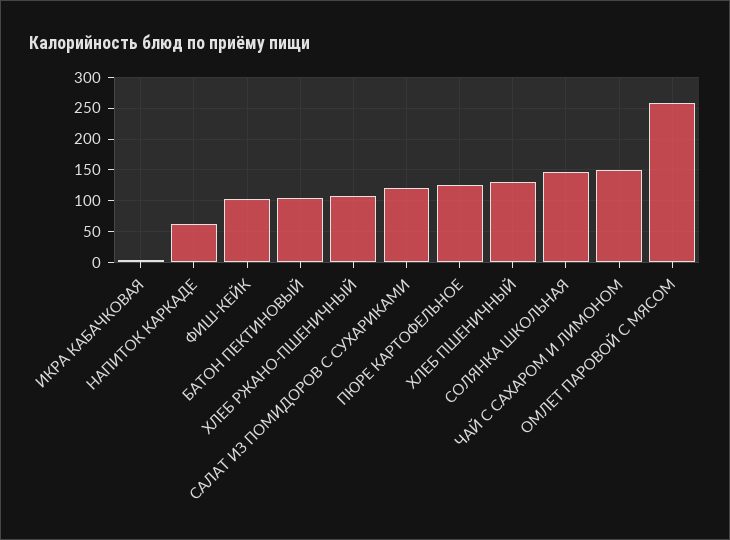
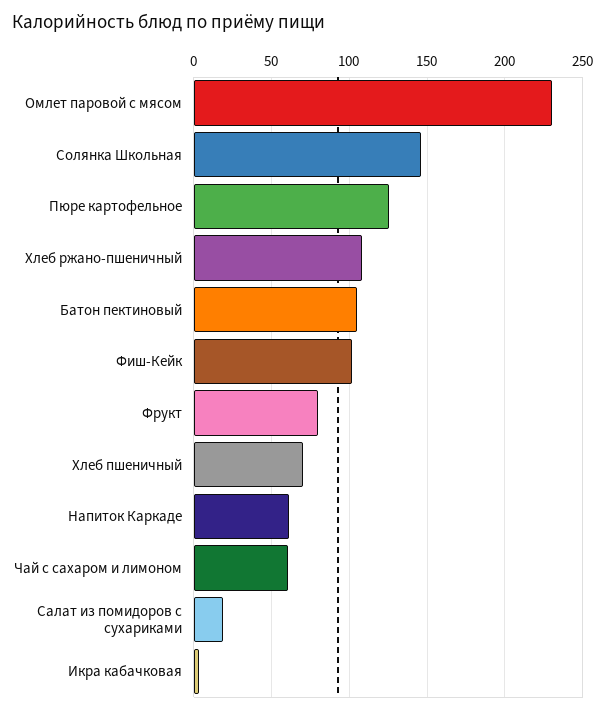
САЛАТ ИЗ ПОМИДОРОВ С СУХАРИКАМИ: 120 -> 20
ХЛЕБ ПШЕНИЧНЫЙ: 130 -> 70
ЧАЙ С САХАРОМ И ЛИМОНОМ: 150 -> 60
ОМЛЕТ ПАРОВОЙ С МЯСОМ: 260 -> 230
Фрукт: none -> 80

